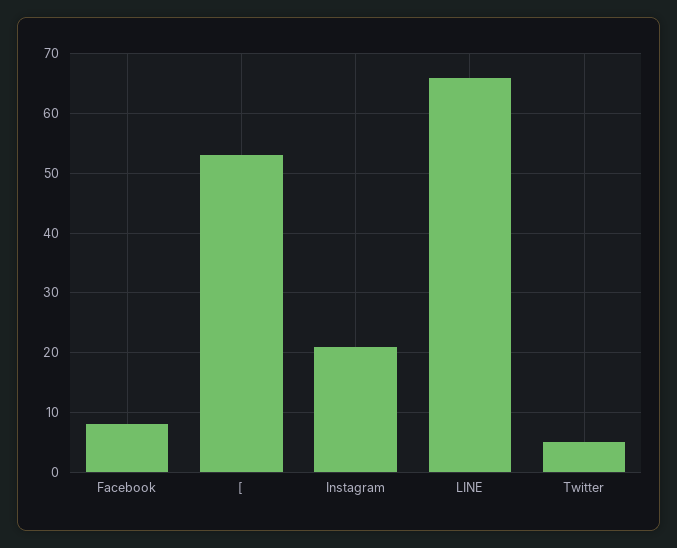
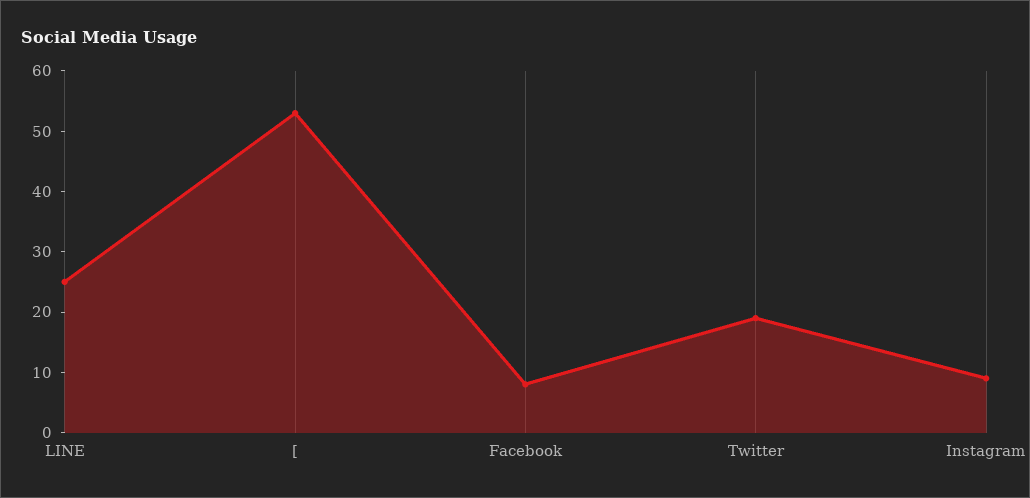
Instagram: 20 -> 10
LINE: 65 -> 25
Twitter: 5 -> 20

